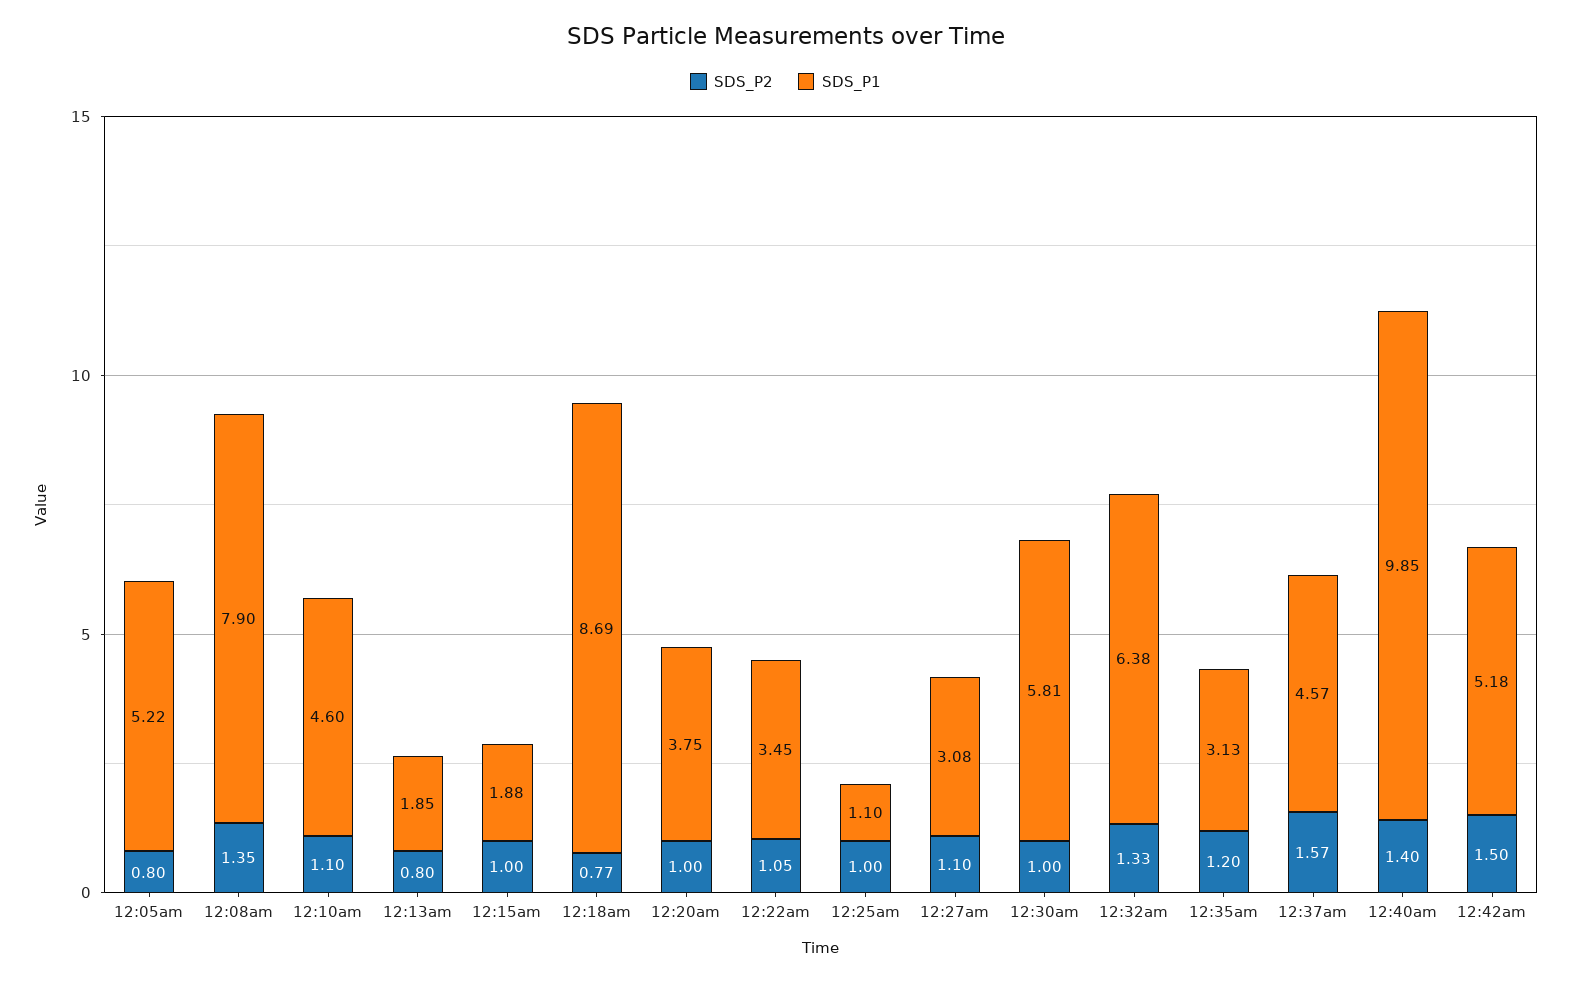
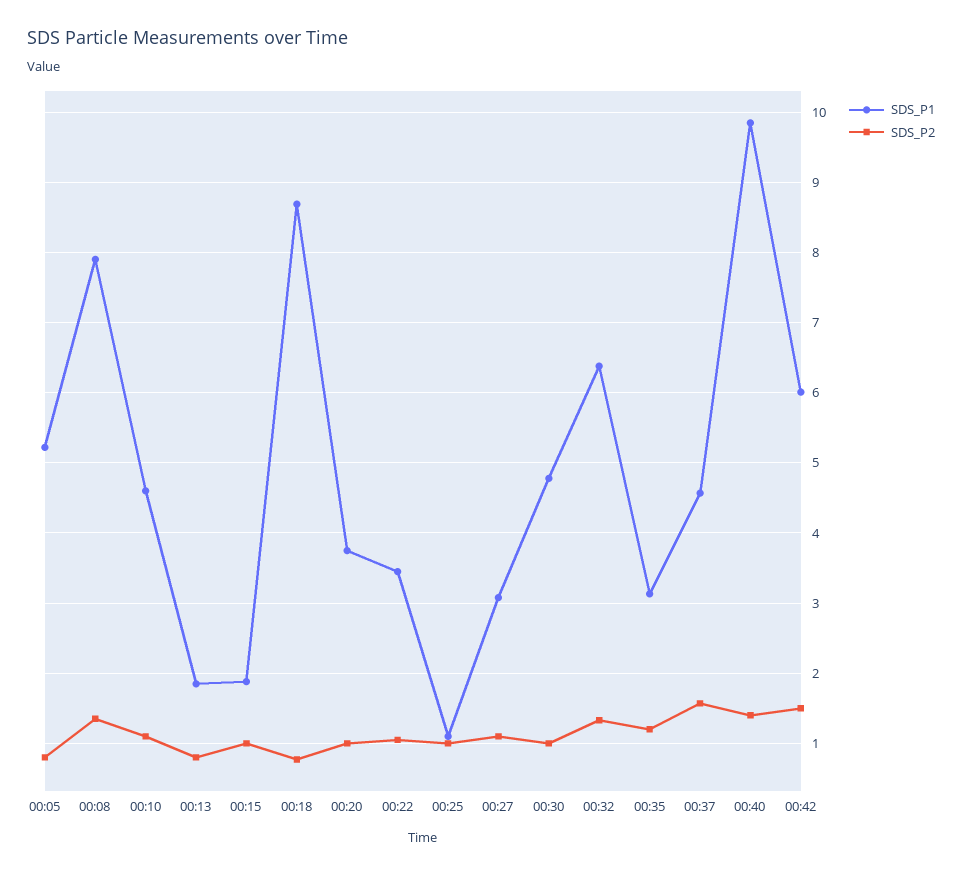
SDS_P1, 12:30am: 5.81 -> 4.8
SDS_P1, 12:42am: 5.18 -> 6

